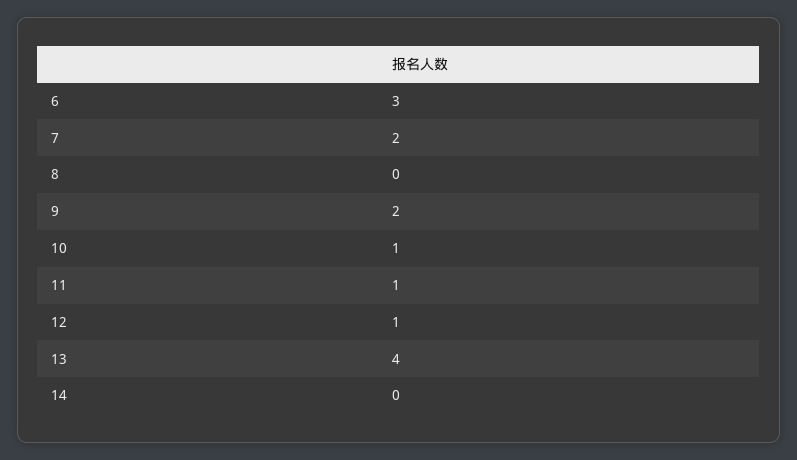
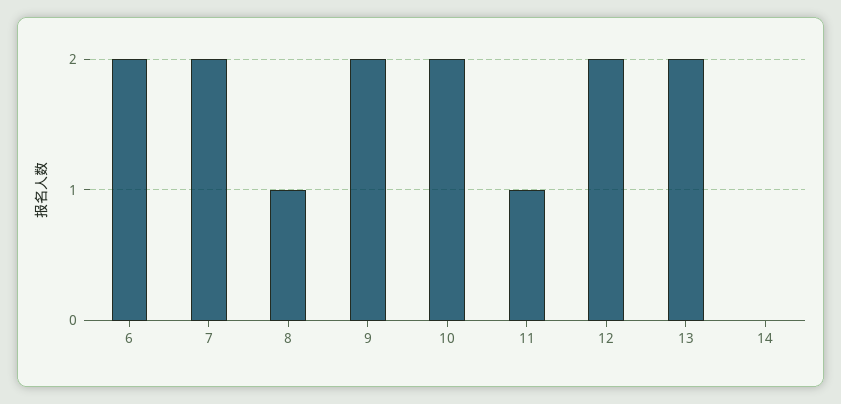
6: 3 -> 2
8: 0 -> 1
10: 1 -> 2
12: 1 -> 2
13: 4 -> 2

